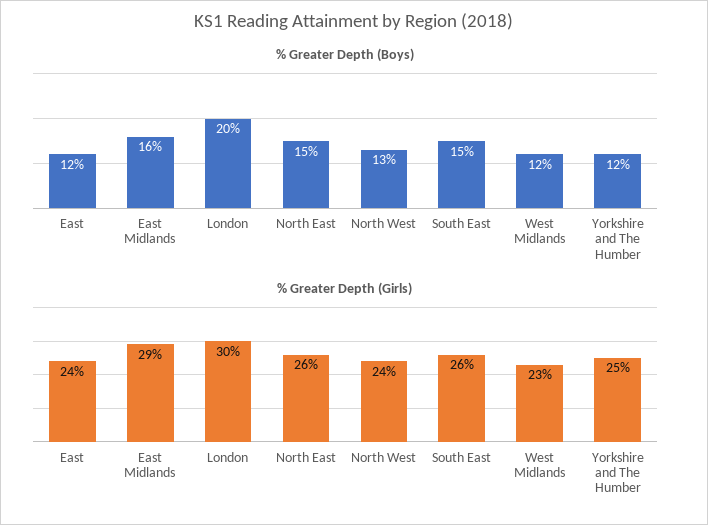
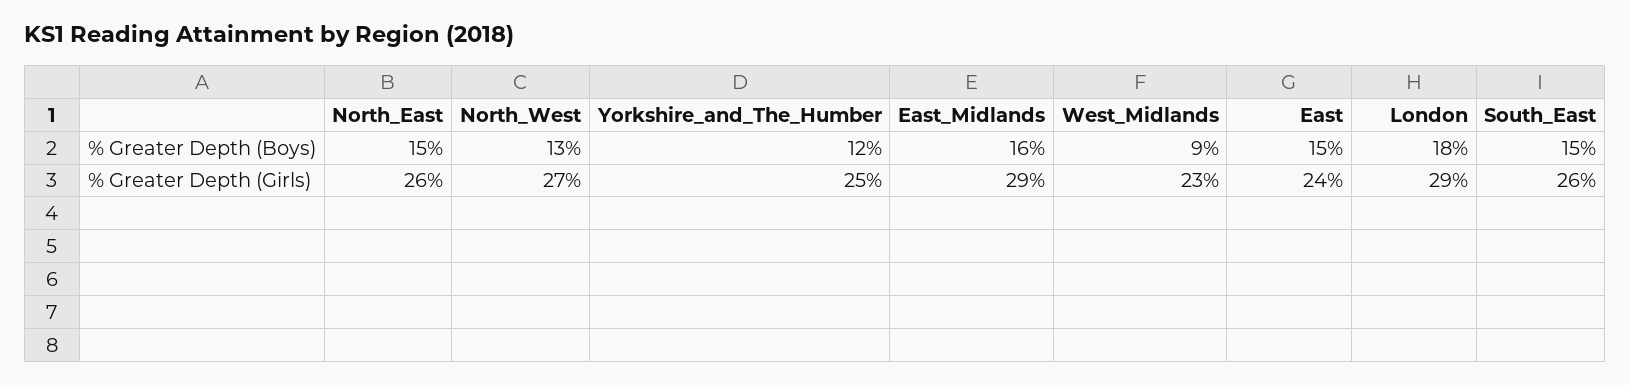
% Greater Depth (Boys), East: 12 -> 15
% Greater Depth (Boys), London: 20 -> 18
% Greater Depth (Boys), West Midlands: 12 -> 9
% Greater Depth (Girls), London: 30 -> 29
% Greater Depth (Girls), North West: 24 -> 27

